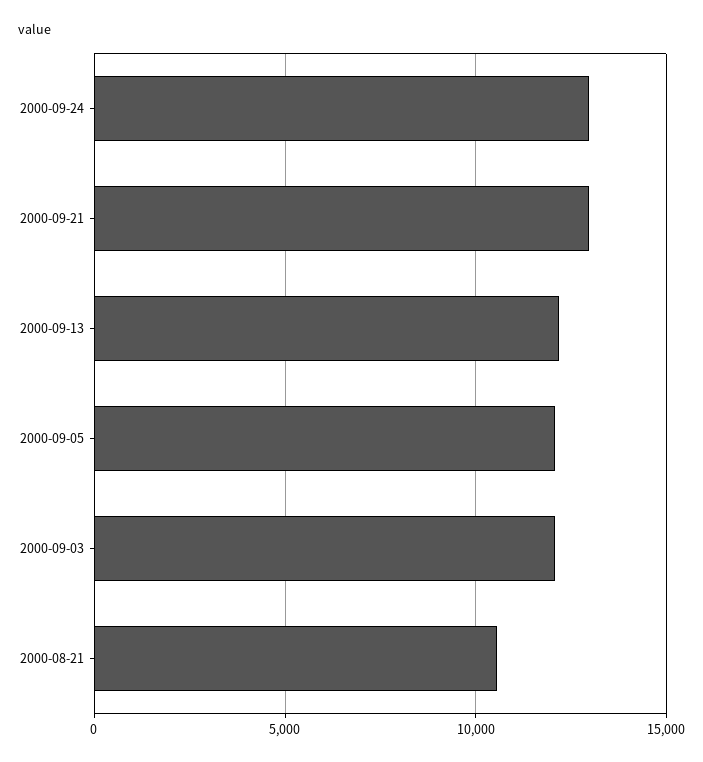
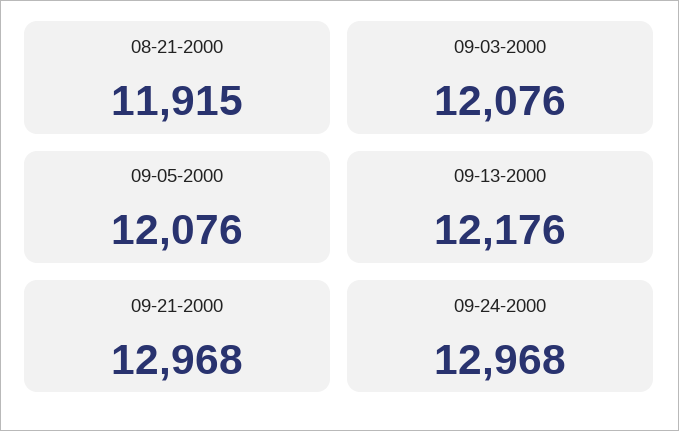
2000-08-21: 10500 -> 11915

